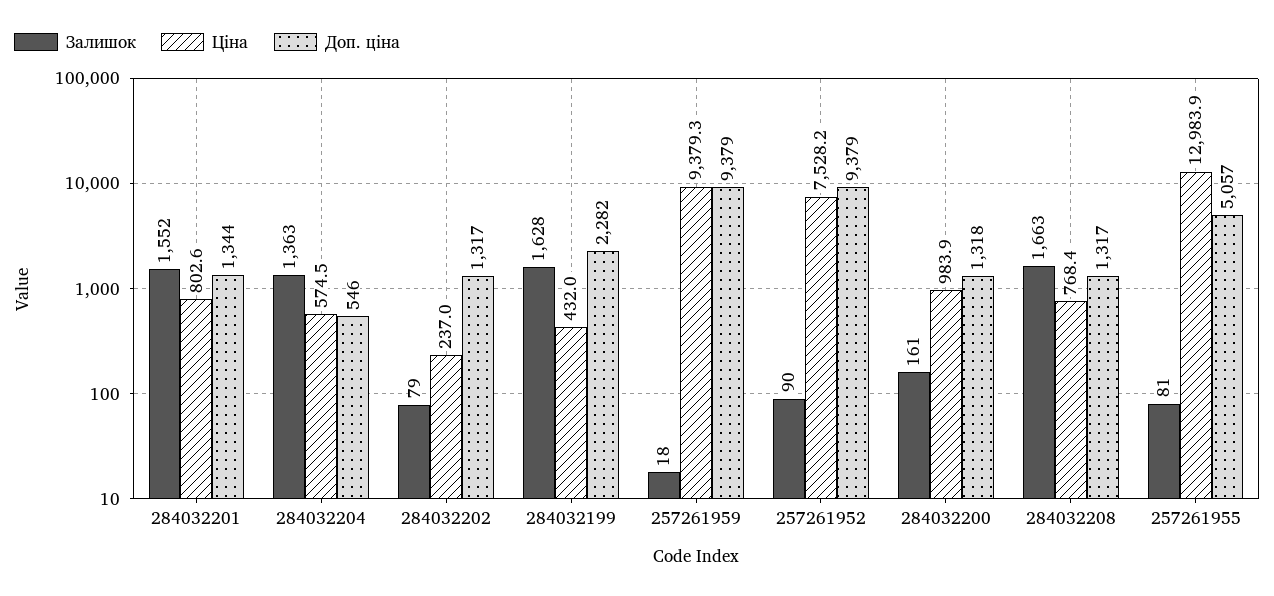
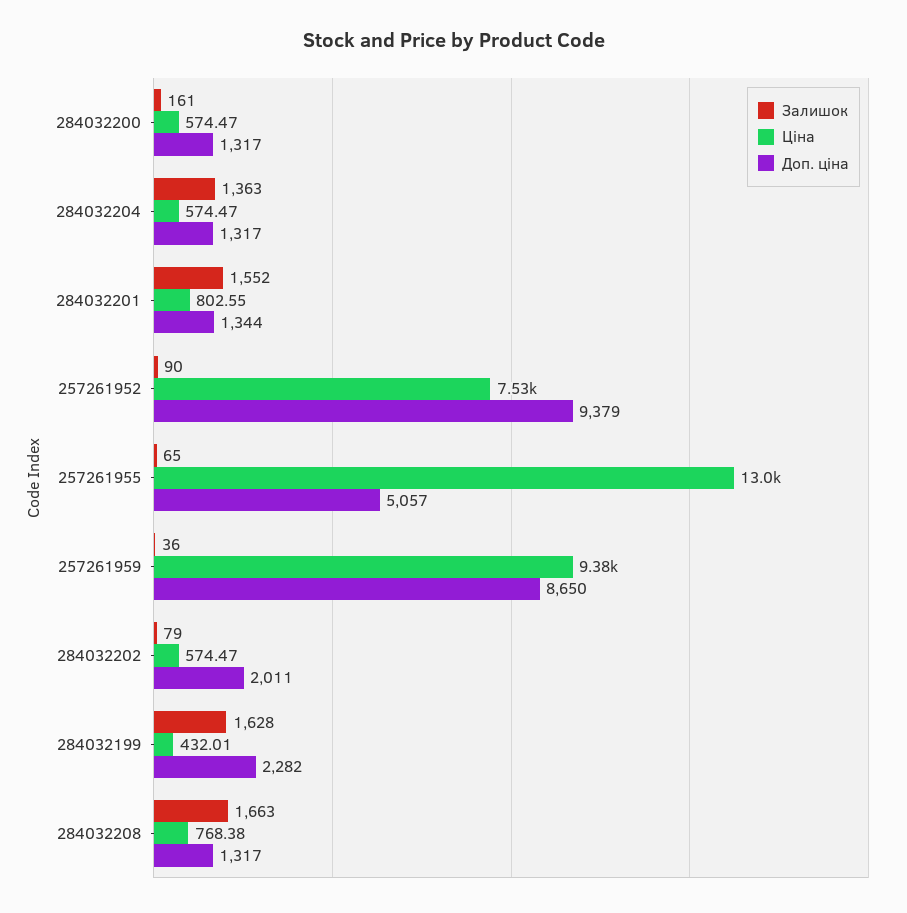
Доп. ціна, 284032204: 546 -> 1317
Ціна, 284032202: 237 -> 574.47
Доп. ціна, 284032202: 1317 -> 2011
Залишок, 257261959: 18 -> 36
Доп. ціна, 257261959: 9379 -> 8650
Ціна, 284032200: 983.9 -> 574.47
Доп. ціна, 284032200: 1318 -> 1317
Залишок, 257261955: 81 -> 65

